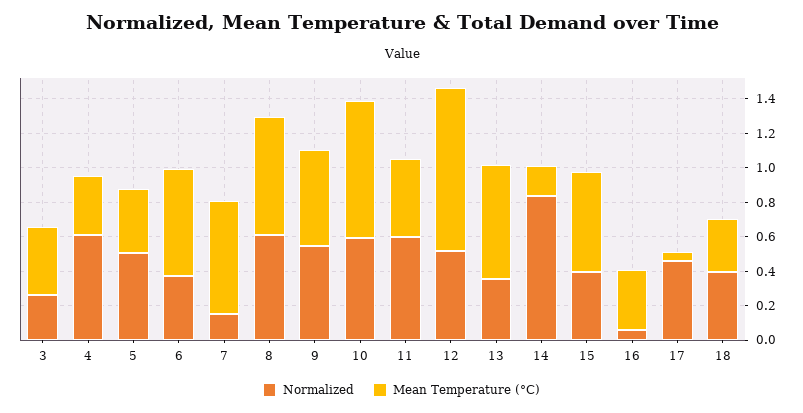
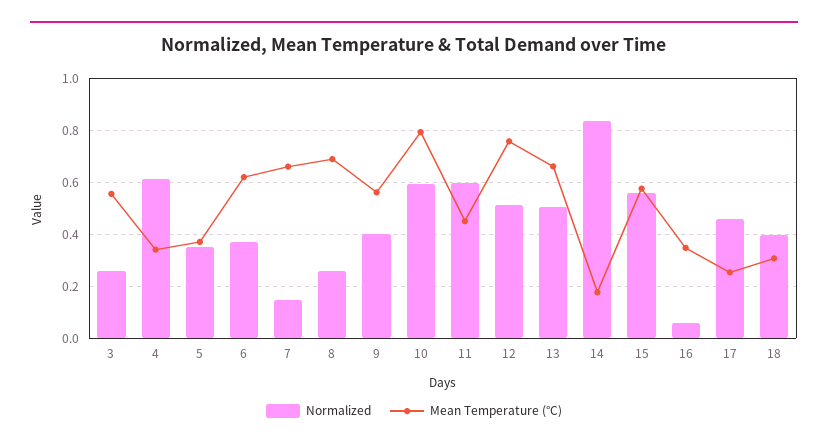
Mean Temperature (°C), 3: 0.4 -> 0.55
Normalized, 5: 0.5 -> 0.35
Normalized, 8: 0.6 -> 0.25
Normalized, 9: 0.55 -> 0.4
Mean Temperature (°C), 12: 0.95 -> 0.75
Normalized, 13: 0.35 -> 0.5
Normalized, 15: 0.4 -> 0.55
Mean Temperature (°C), 17: 0.05 -> 0.25

